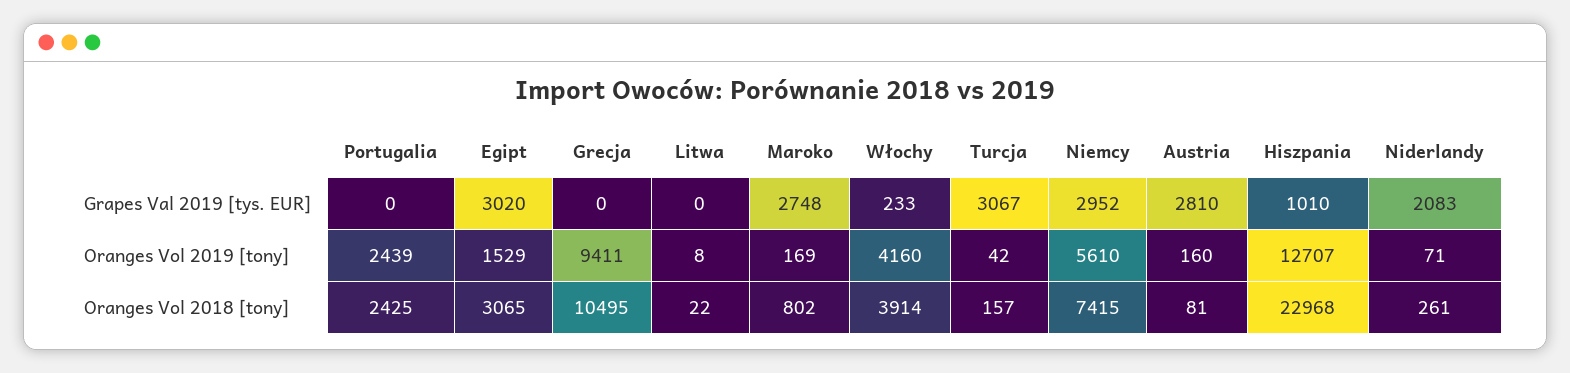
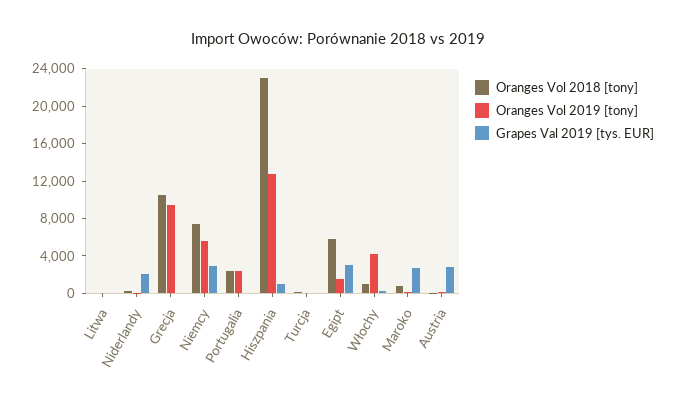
Grapes Val 2019 [tys. EUR], Turcja: 3067 -> 0
Oranges Vol 2018 [tony], Egipt: 3065 -> 6000
Oranges Vol 2018 [tony], Włochy: 3914 -> 1000

